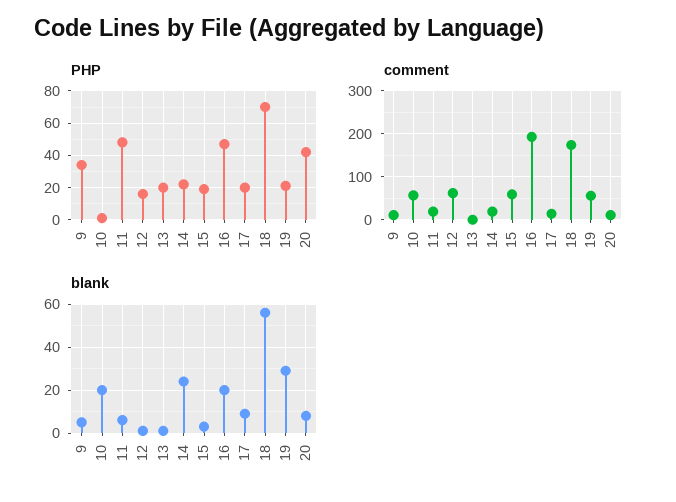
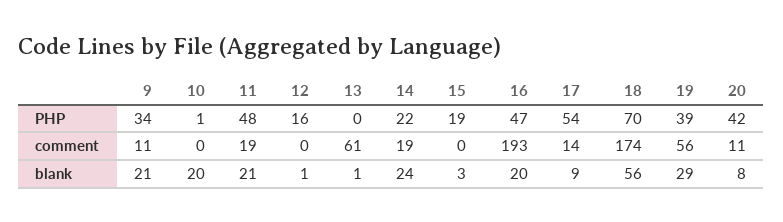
PHP, 13: 20 -> 0
PHP, 17: 20 -> 54
PHP, 19: 20 -> 39
comment, 10: 60 -> 0
comment, 12: 60 -> 0
comment, 13: 0 -> 61
comment, 15: 60 -> 0
blank, 9: 5 -> 21
blank, 11: 5 -> 21

